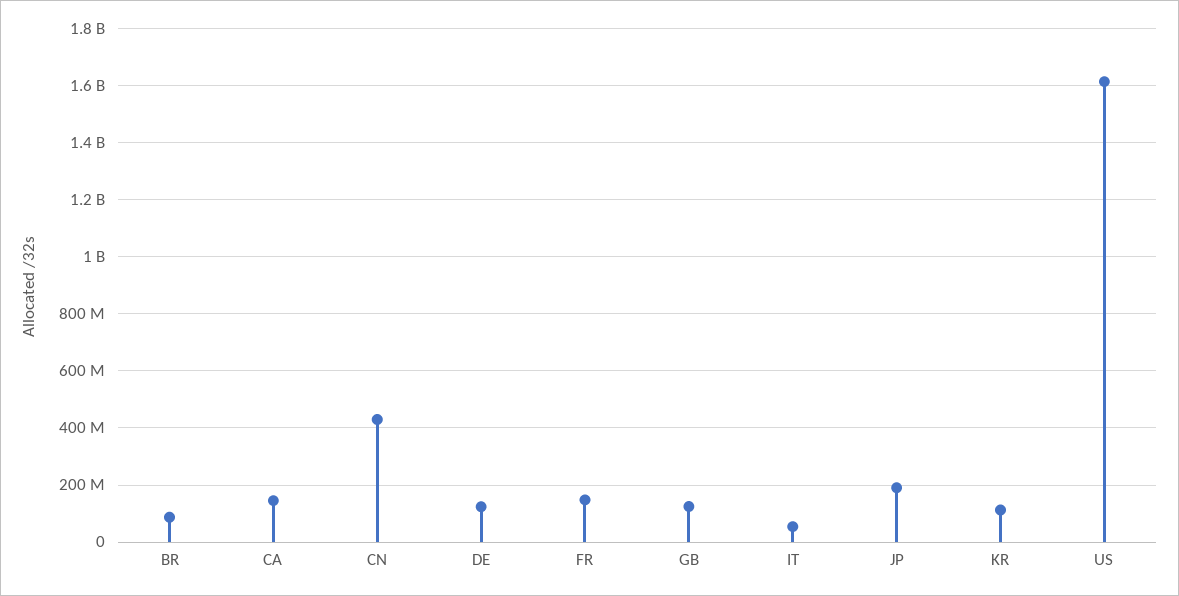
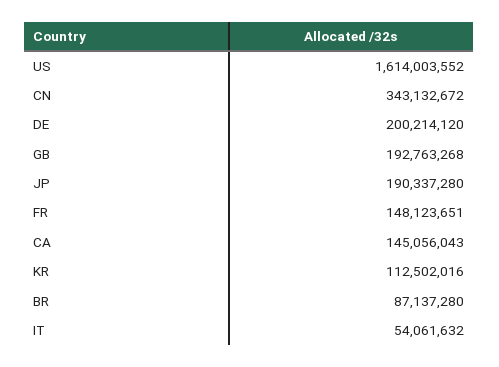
CN: 425000000 -> 343132672
DE: 125000000 -> 200214120
GB: 125000000 -> 192763268

